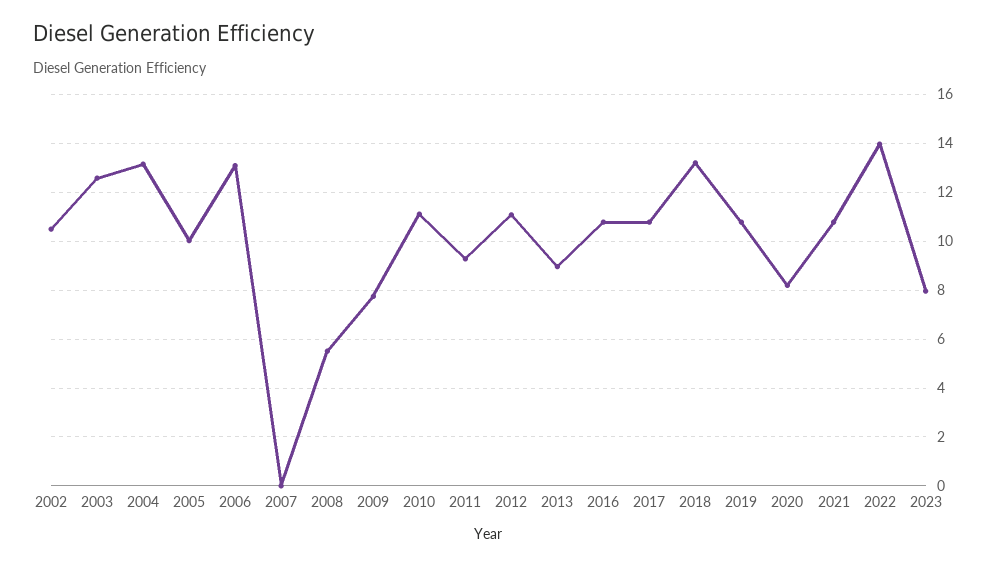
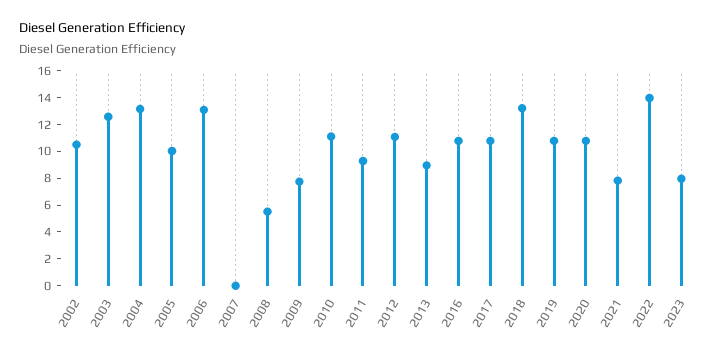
2020: 8.25 -> 11
2021: 10.75 -> 8

